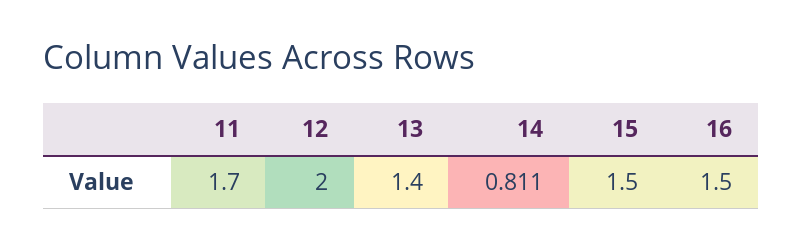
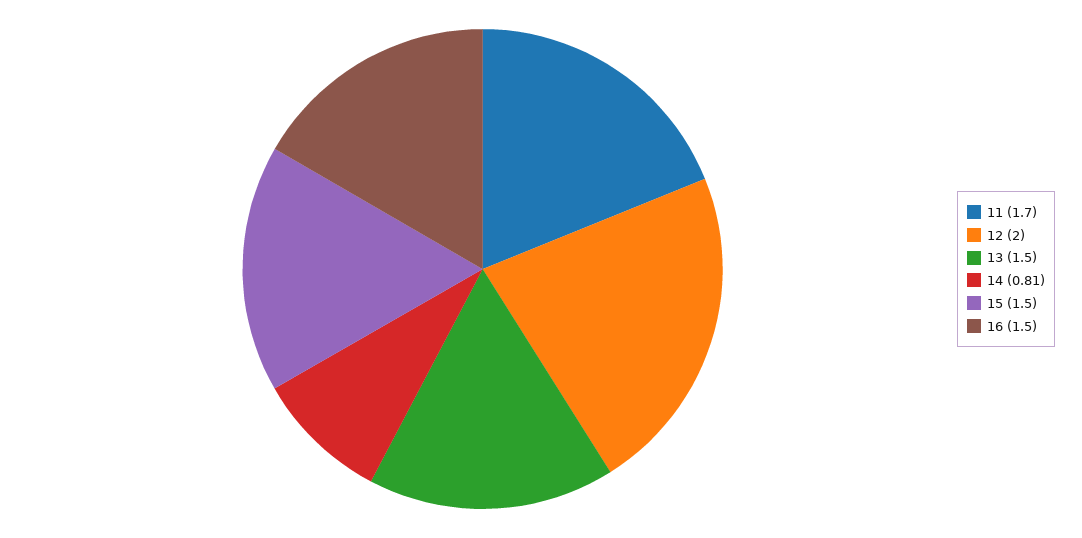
13: 1.4 -> 1.5

